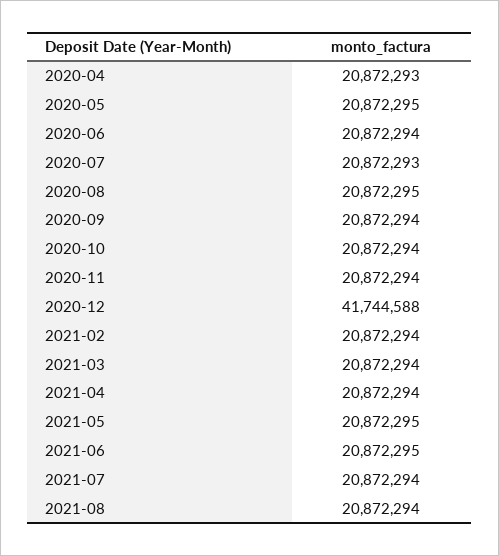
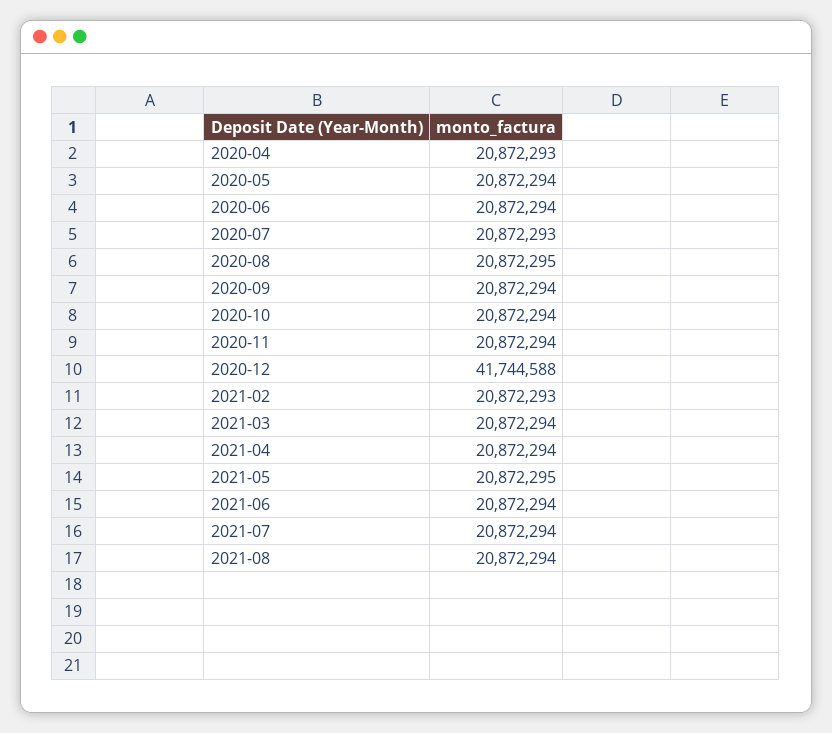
2020-05: 20872295 -> 20872294
2021-02: 20872294 -> 20872293
2021-06: 20872295 -> 20872294

